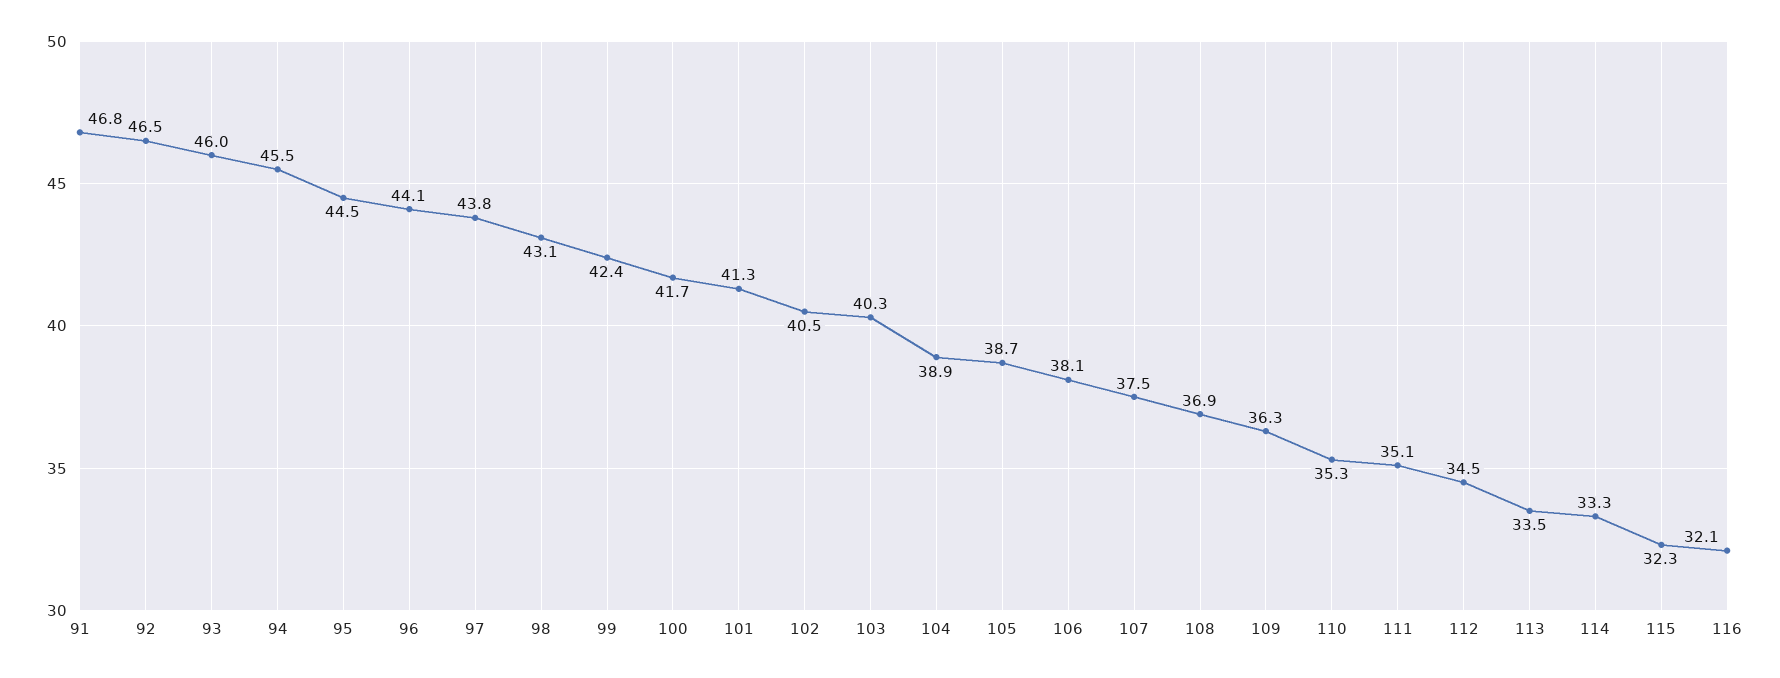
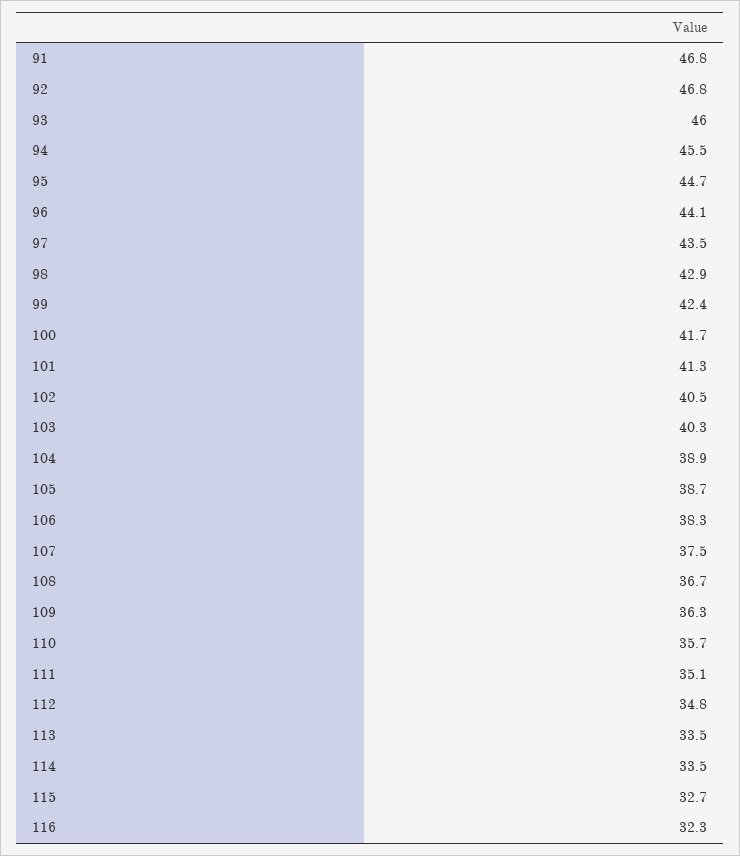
92: 46.5 -> 46.8
95: 44.5 -> 44.7
97: 43.8 -> 43.5
98: 43.1 -> 42.9
106: 38.1 -> 38.3
108: 36.9 -> 36.7
110: 35.3 -> 35.7
112: 34.5 -> 34.8
114: 33.3 -> 33.5
115: 32.3 -> 32.7
116: 32.1 -> 32.3

